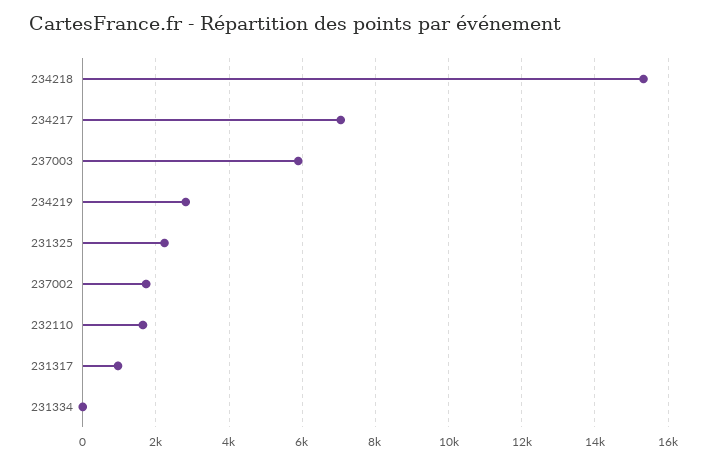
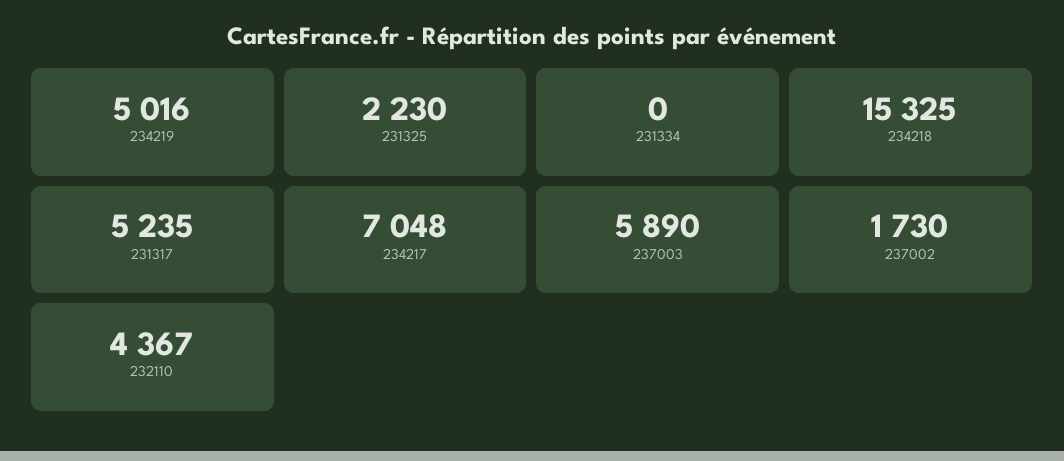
234219: 2800 -> 5016
232110: 1600 -> 4367
231317: 1000 -> 5235

